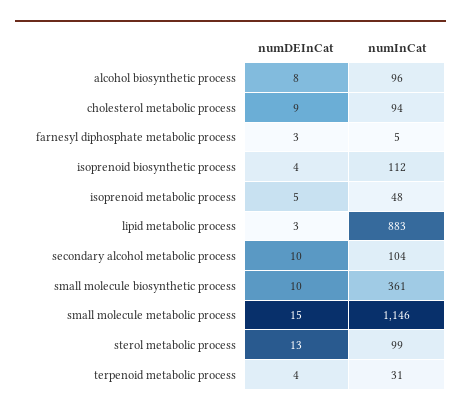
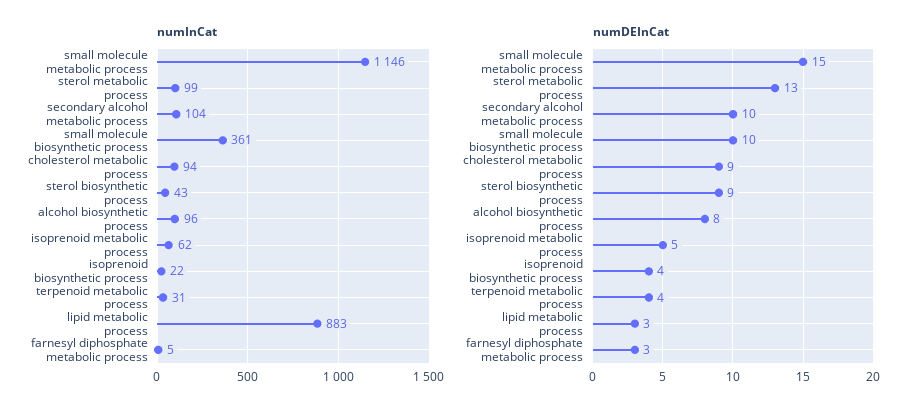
numInCat, isoprenoid biosynthetic process: 112 -> 22
numInCat, isoprenoid metabolic process: 48 -> 62
numInCat, sterol biosynthetic process: none -> 43
numDEInCat, sterol biosynthetic process: none -> 9

